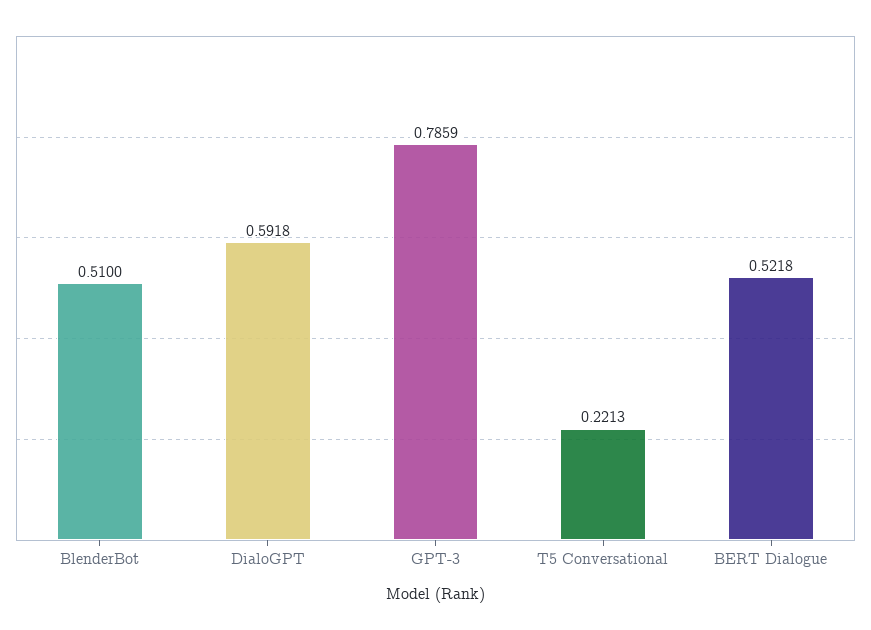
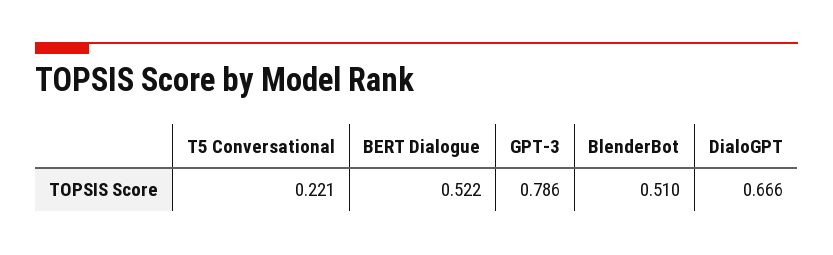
DialoGPT: 0.5918 -> 0.666

